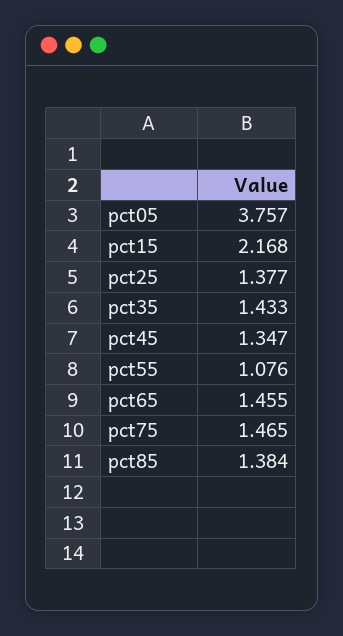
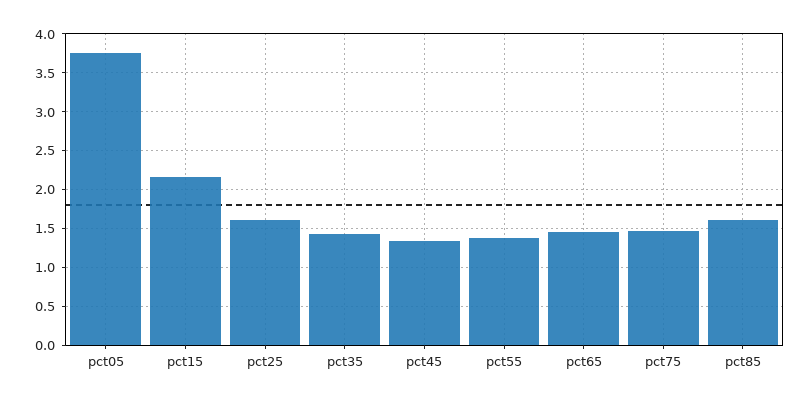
pct25: 1.377 -> 1.6
pct55: 1.076 -> 1.4
pct85: 1.384 -> 1.6

